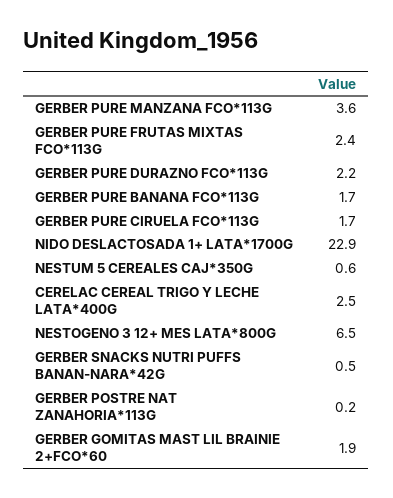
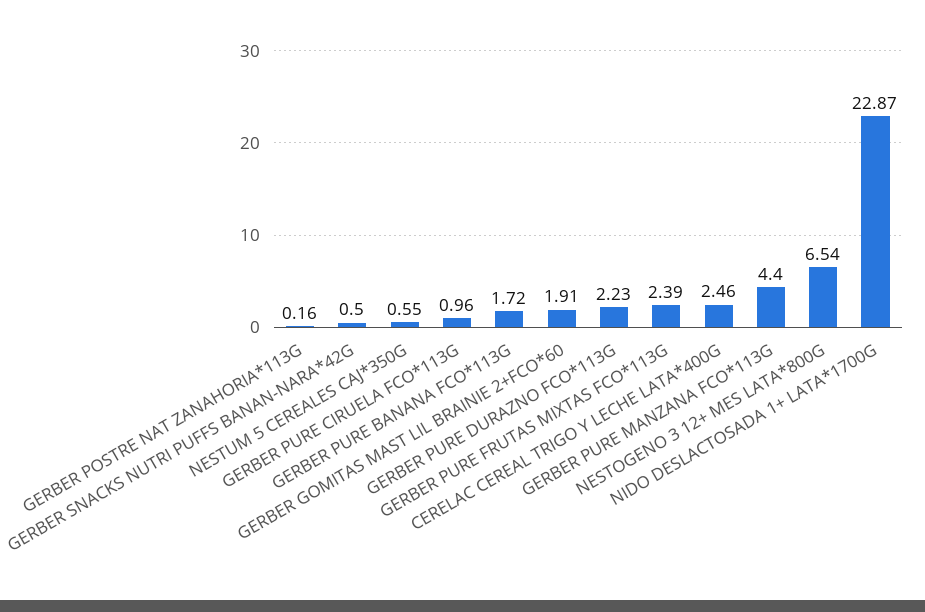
GERBER PURE MANZANA FCO*113G: 3.6 -> 4.4
GERBER PURE CIRUELA FCO*113G: 1.7 -> 0.96

